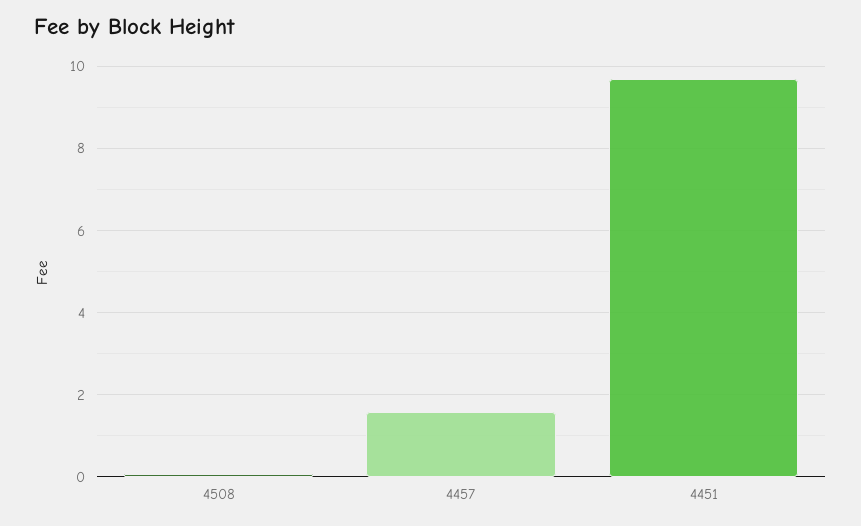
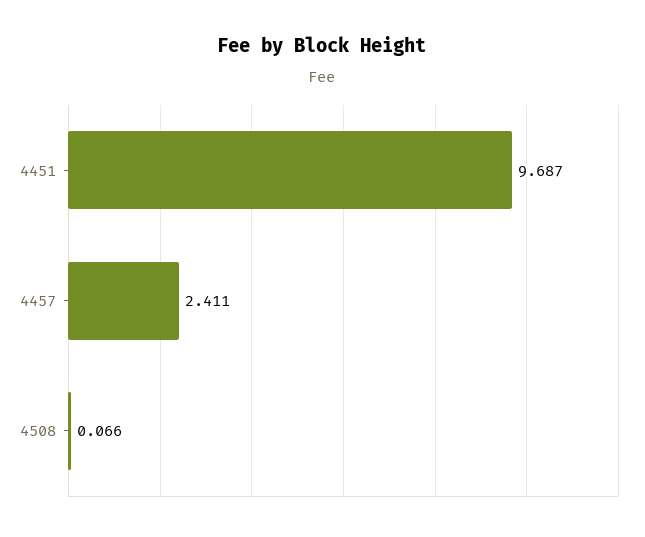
4457: 1.6 -> 2.411

